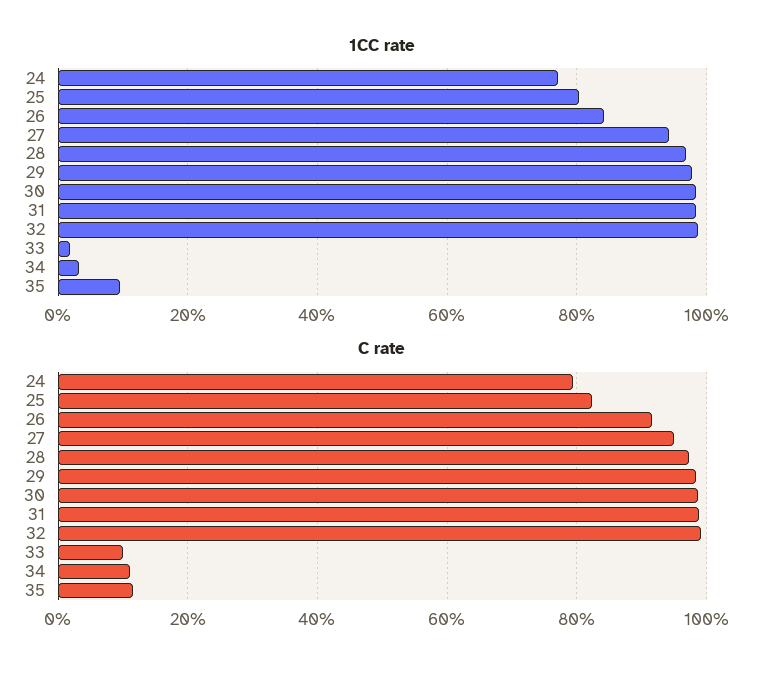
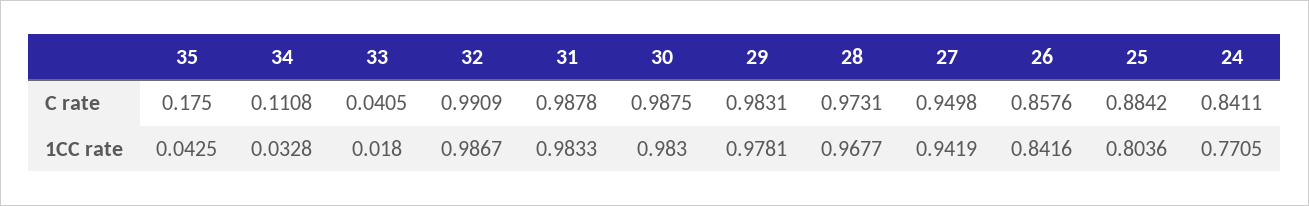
1CC rate, 35: 0.1 -> 0.0425
C rate, 24: 0.8 -> 0.8411
C rate, 25: 0.82 -> 0.8842
C rate, 26: 0.92 -> 0.8576
C rate, 33: 0.1 -> 0.0405
C rate, 35: 0.12 -> 0.175

